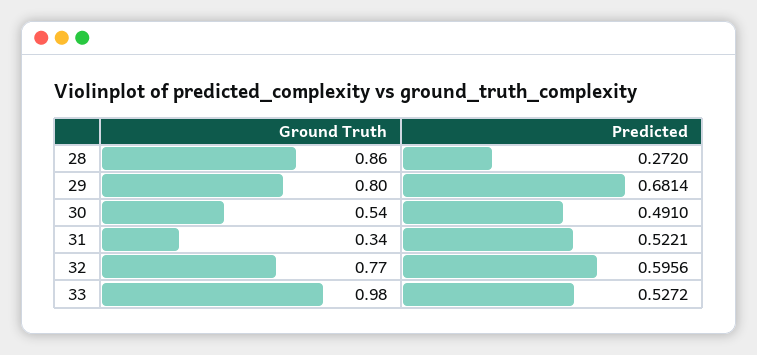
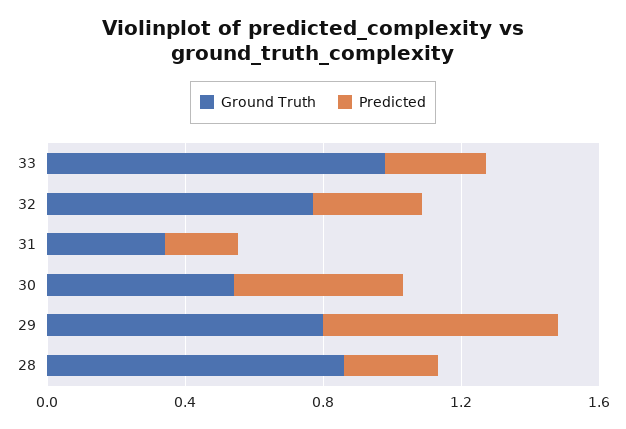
Predicted, 31: 0.5221 -> 0.2
Predicted, 32: 0.5956 -> 0.3
Predicted, 33: 0.5272 -> 0.3

